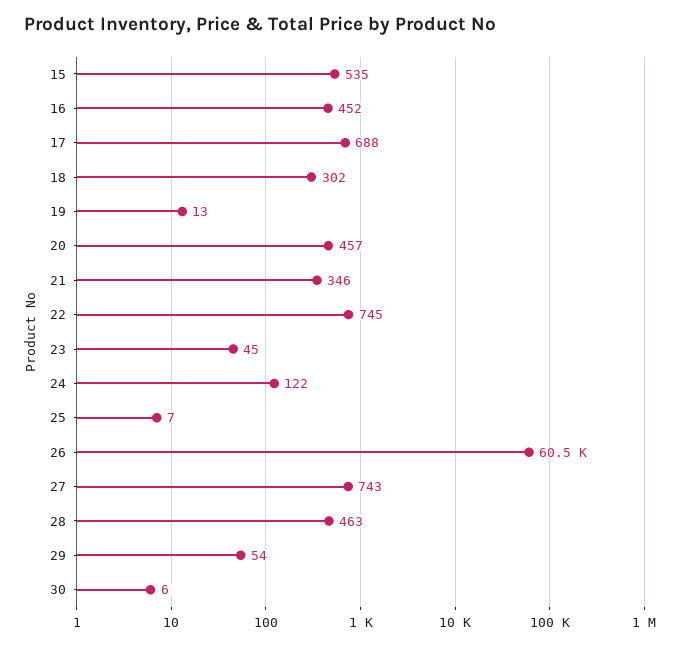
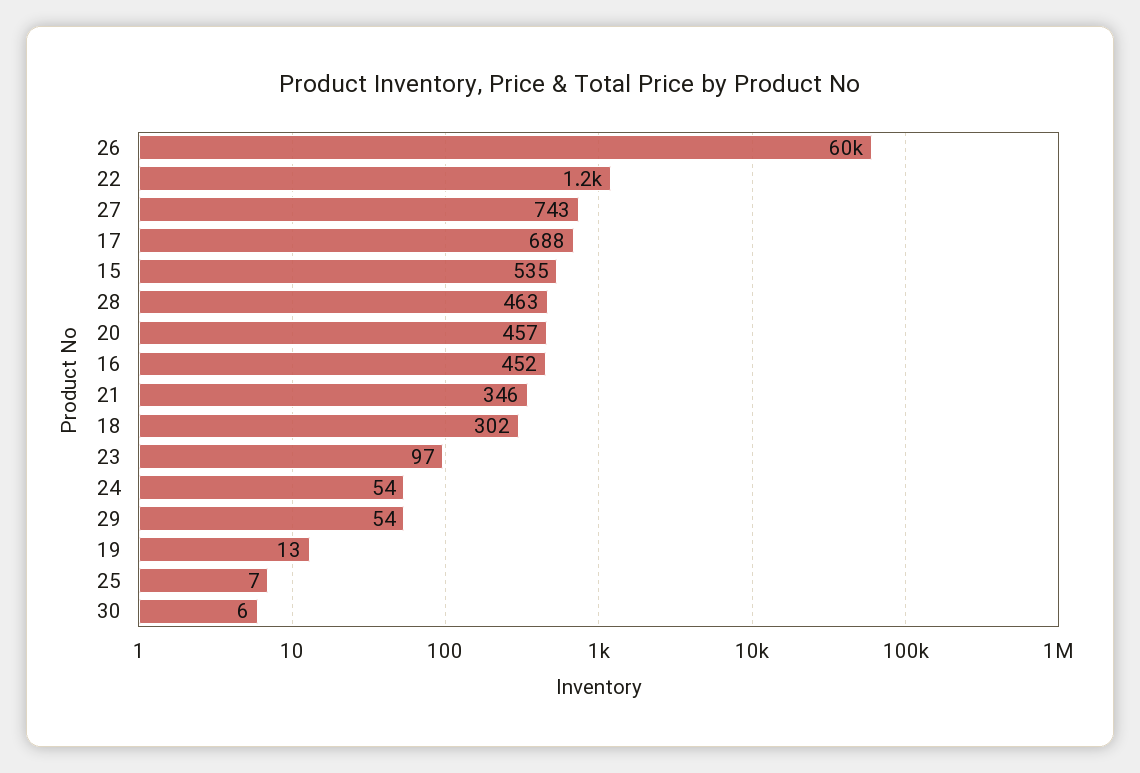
22: 745 -> 1200
23: 45 -> 97
24: 122 -> 54

